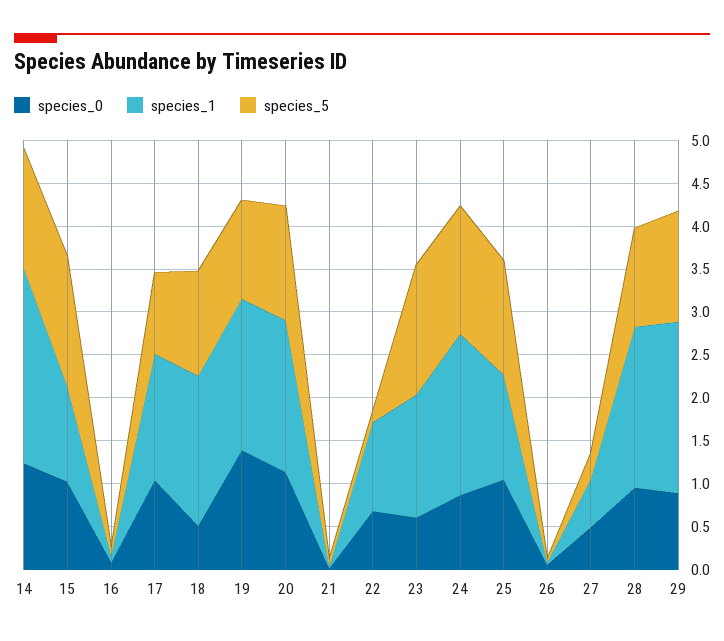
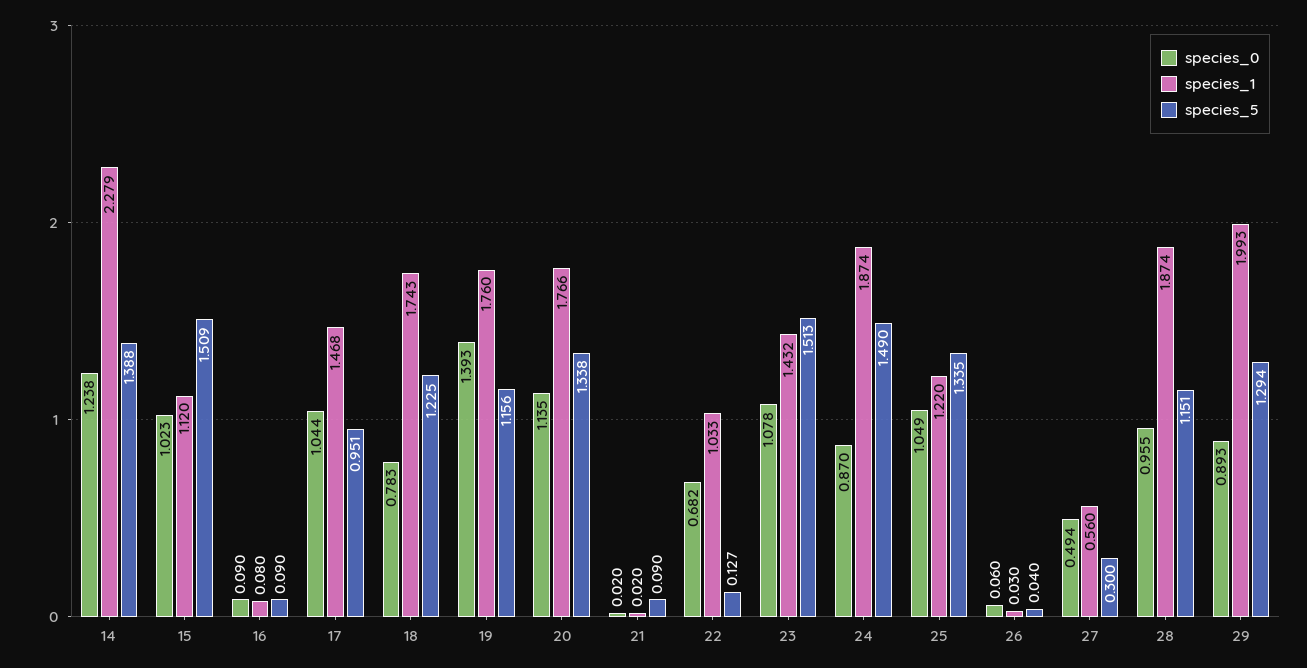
species_0, 18: 0.5 -> 0.783
species_0, 23: 0.6 -> 1.078

